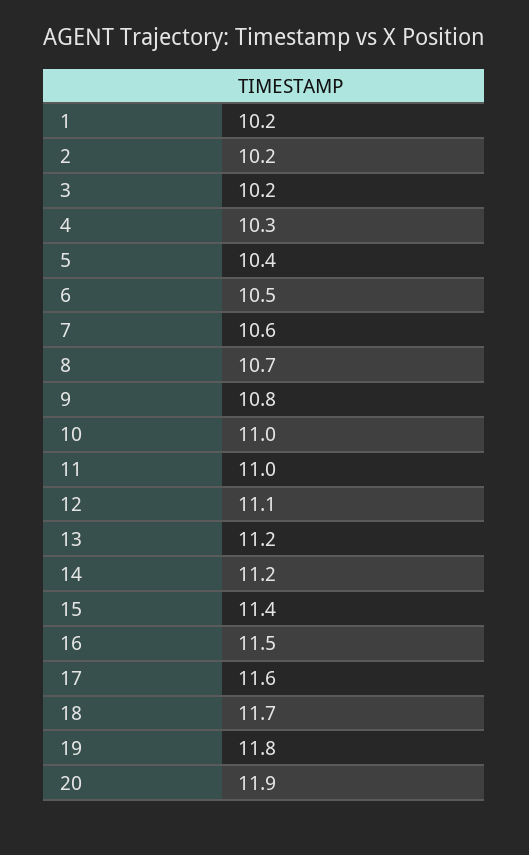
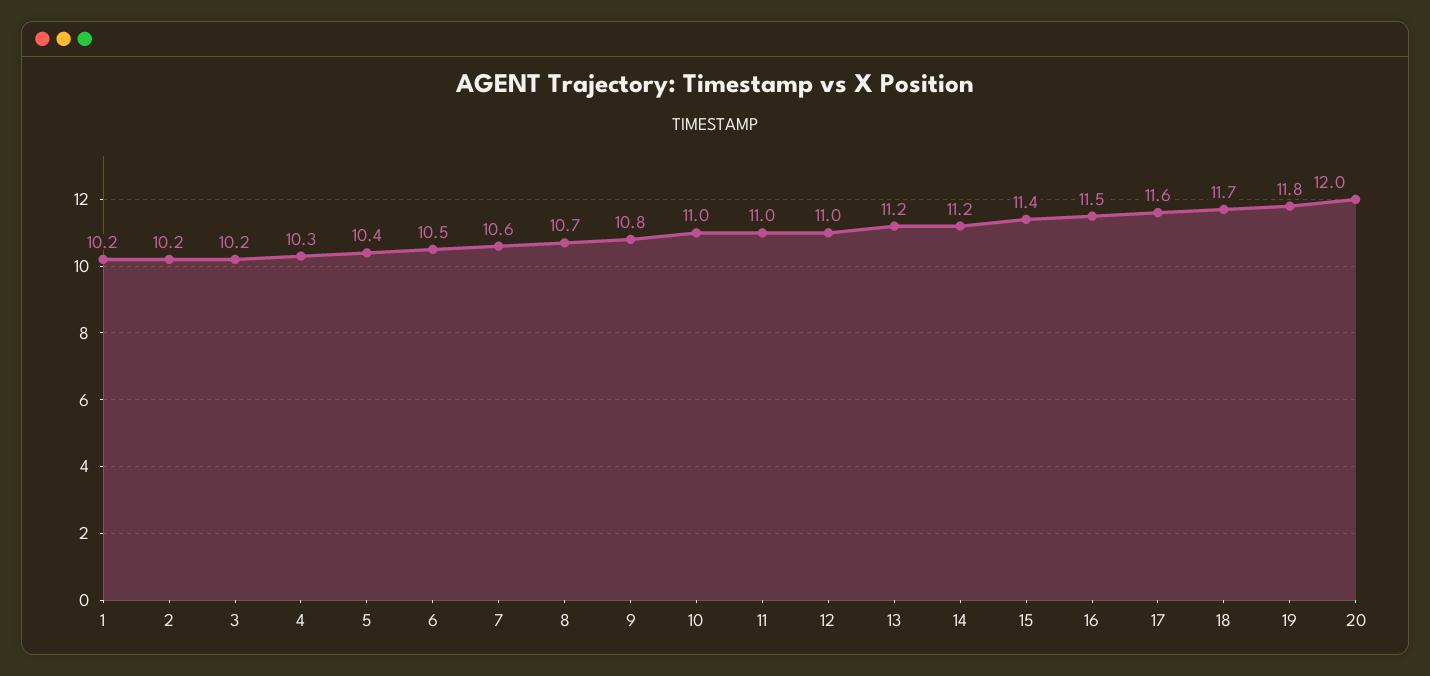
12: 11.1 -> 11
20: 11.9 -> 12

